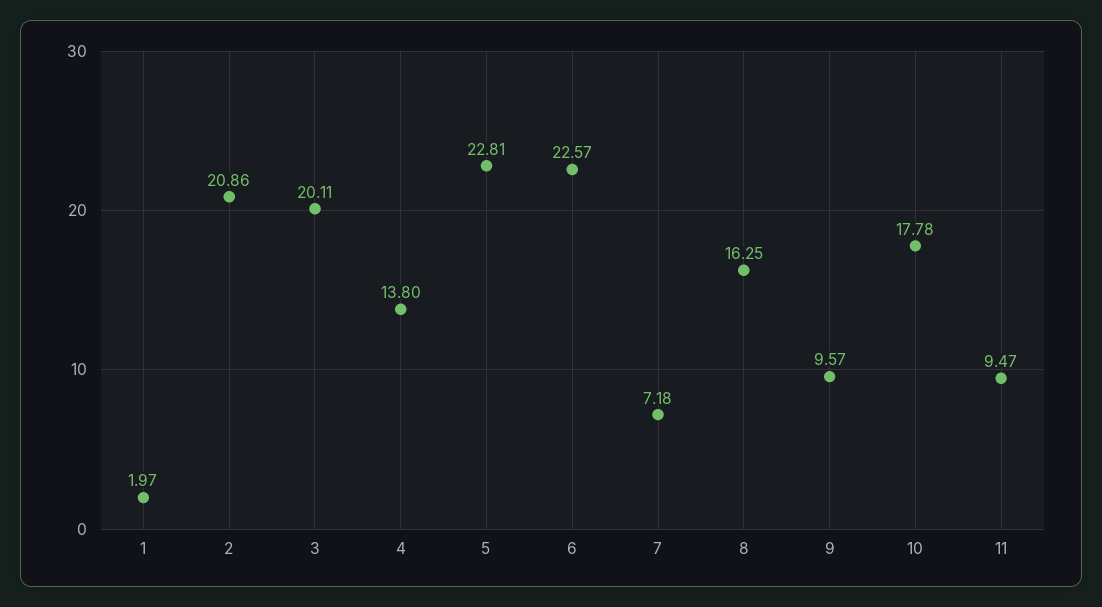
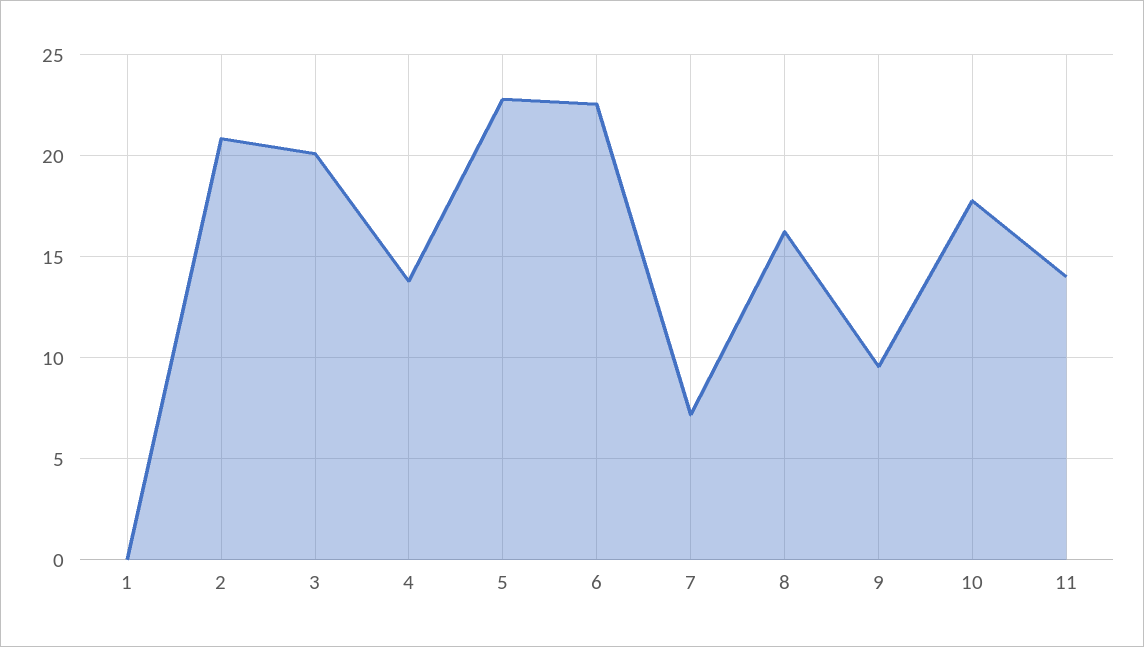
1: 1.97 -> 0
11: 9.47 -> 14

